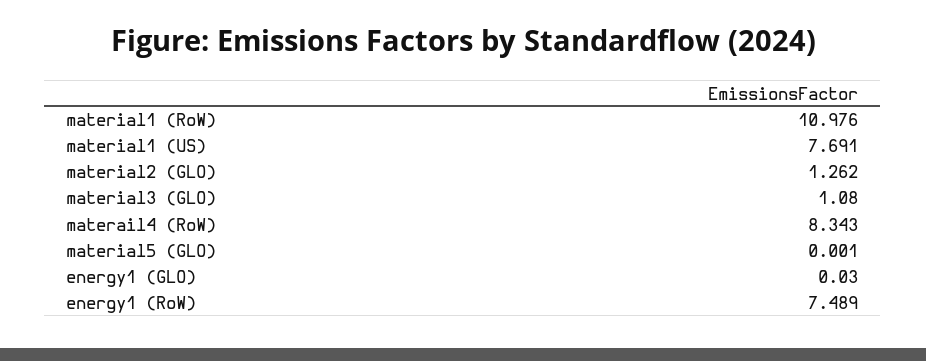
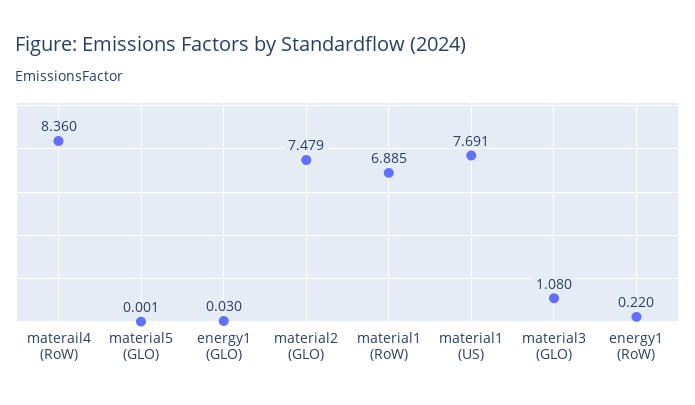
material1 (RoW): 10.976 -> 6.885
material2 (GLO): 1.262 -> 7.479
materail4 (RoW): 8.343 -> 8.36
energy1 (RoW): 7.489 -> 0.22

